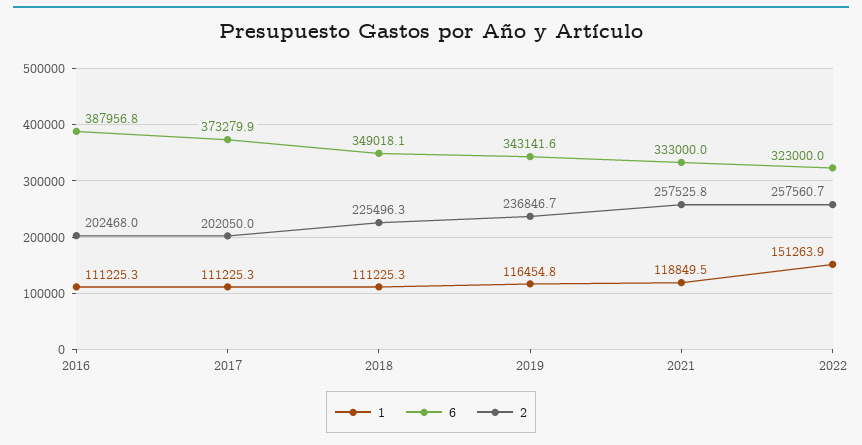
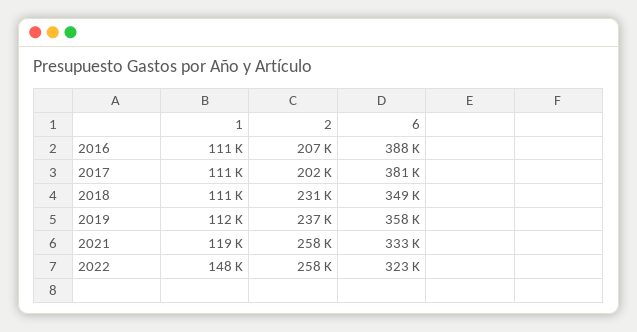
2, 2016: 202468 -> 207000
6, 2017: 373279.9 -> 381000
2, 2018: 225496.3 -> 231000
1, 2019: 116454.8 -> 112000
6, 2019: 343141.6 -> 358000
1, 2022: 151263.9 -> 148000

